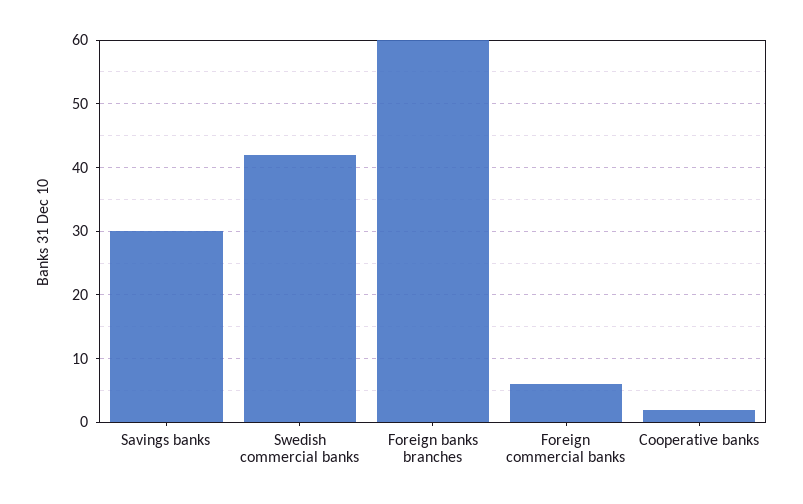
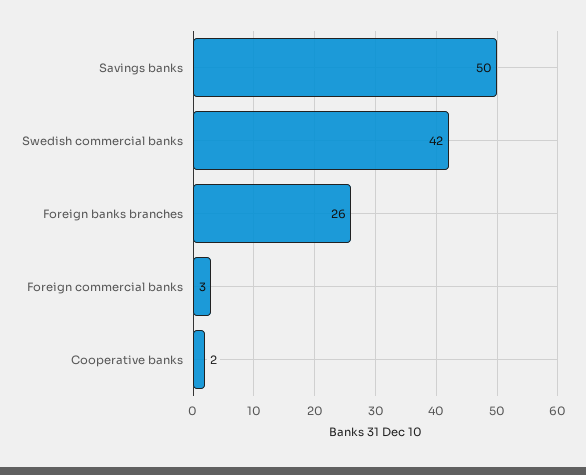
Savings banks: 30 -> 50
Foreign banks branches: 60 -> 26
Foreign commercial banks: 6 -> 3

